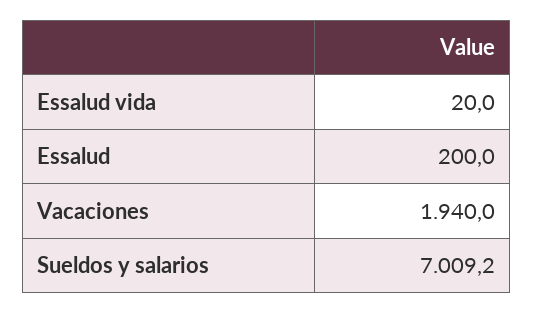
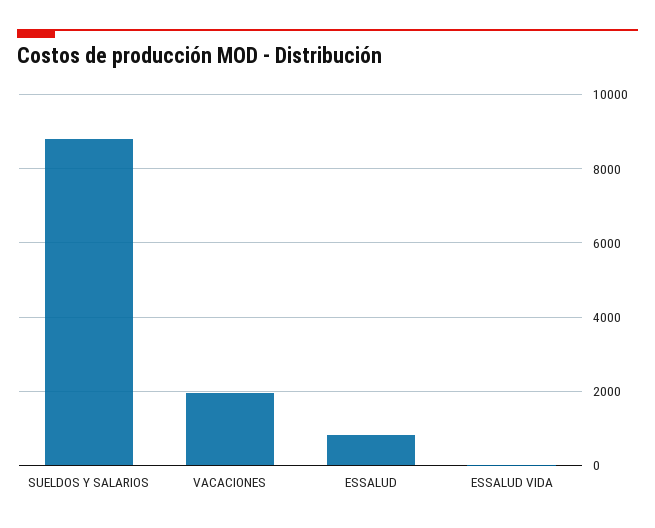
Essalud: 200 -> 800
Sueldos y salarios: 7009.2 -> 8800

